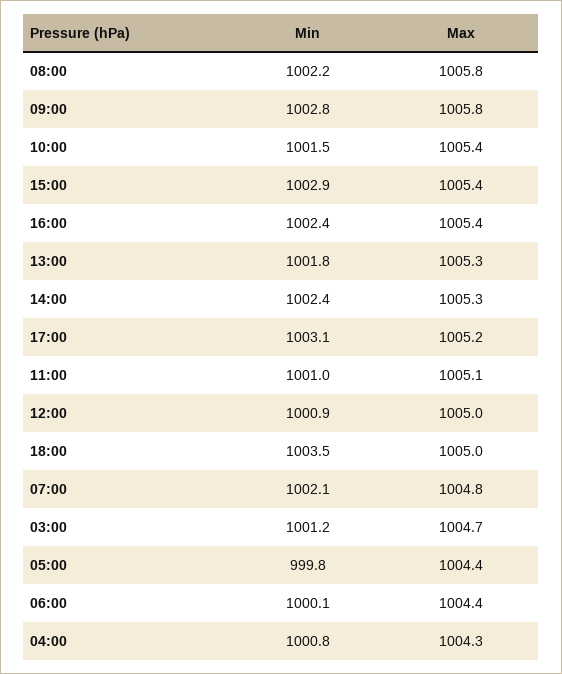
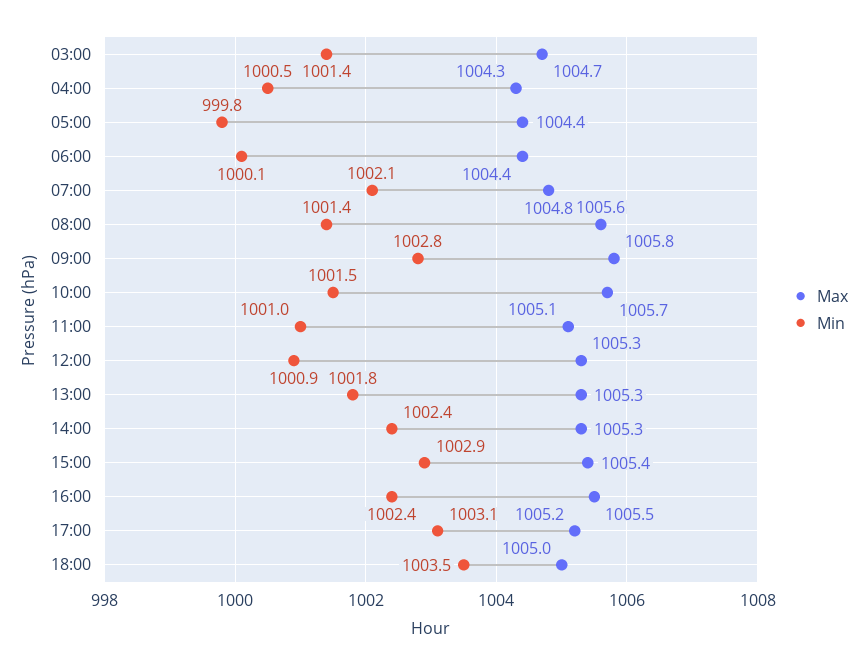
Min, 08:00: 1002.2 -> 1001.4
Max, 08:00: 1005.8 -> 1005.6
Max, 10:00: 1005.4 -> 1005.7
Max, 16:00: 1005.4 -> 1005.5
Max, 12:00: 1005 -> 1005.3
Min, 03:00: 1001.2 -> 1001.4
Min, 04:00: 1000.8 -> 1000.5

